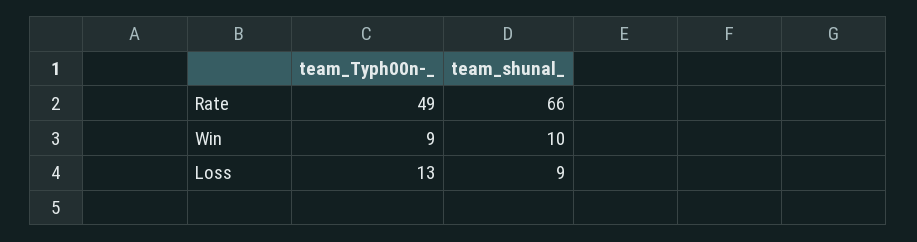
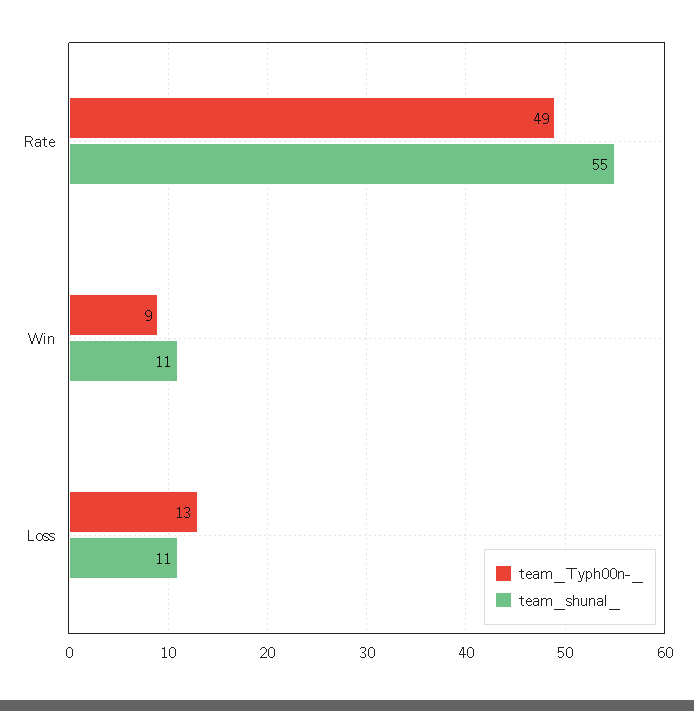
team_shunal_, Rate: 66 -> 55
team_shunal_, Win: 10 -> 11
team_shunal_, Loss: 9 -> 11

